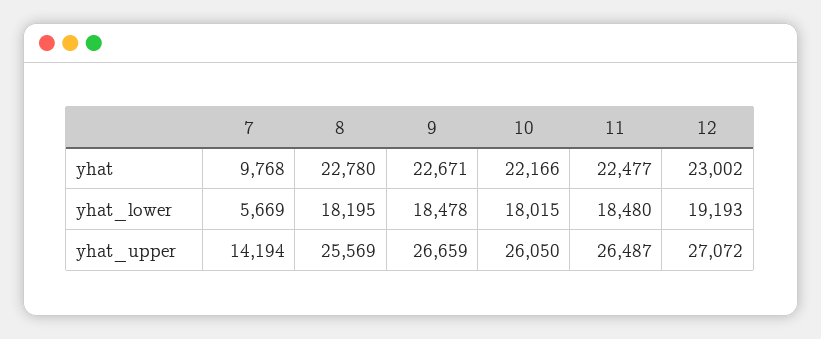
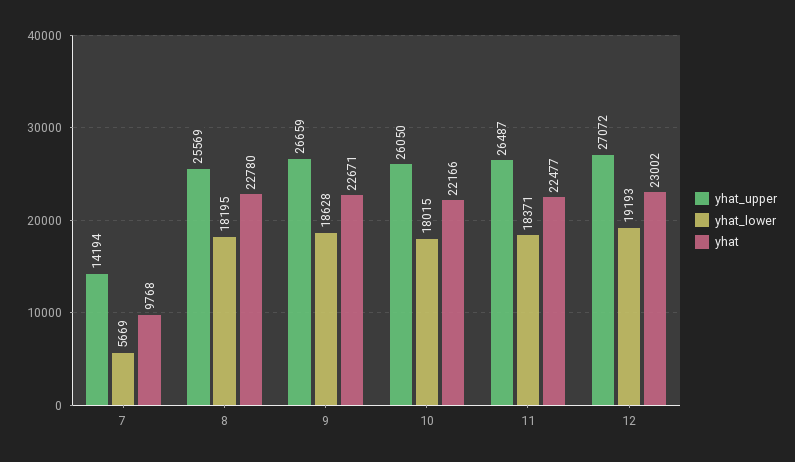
yhat_lower, 9: 18478 -> 18628
yhat_lower, 11: 18480 -> 18371

